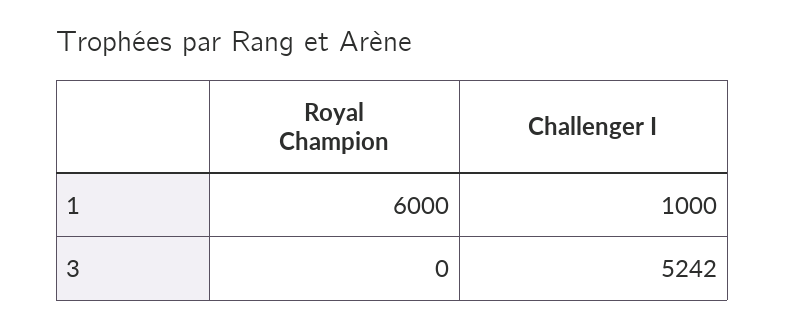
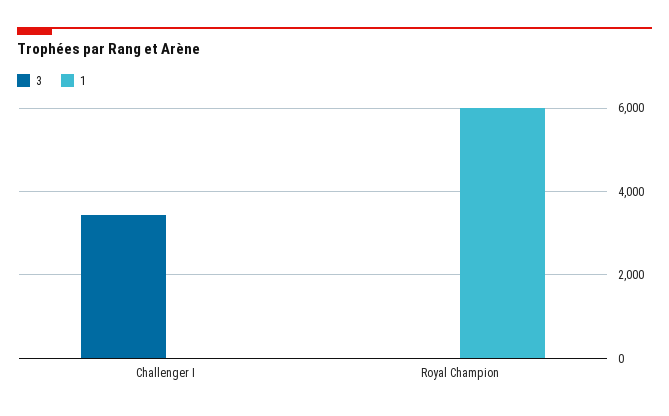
1, Challenger I: 1000 -> 0
3, Challenger I: 5242 -> 3400

